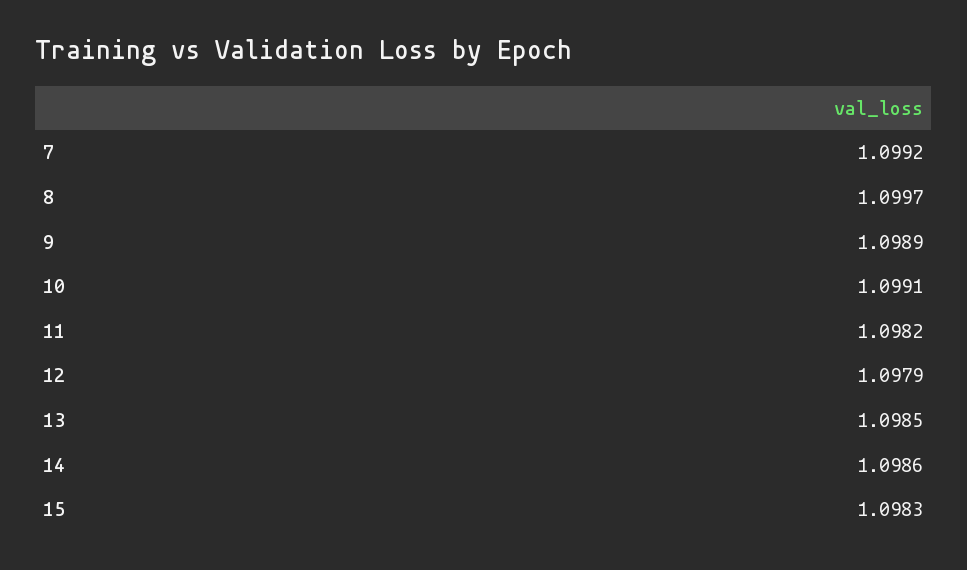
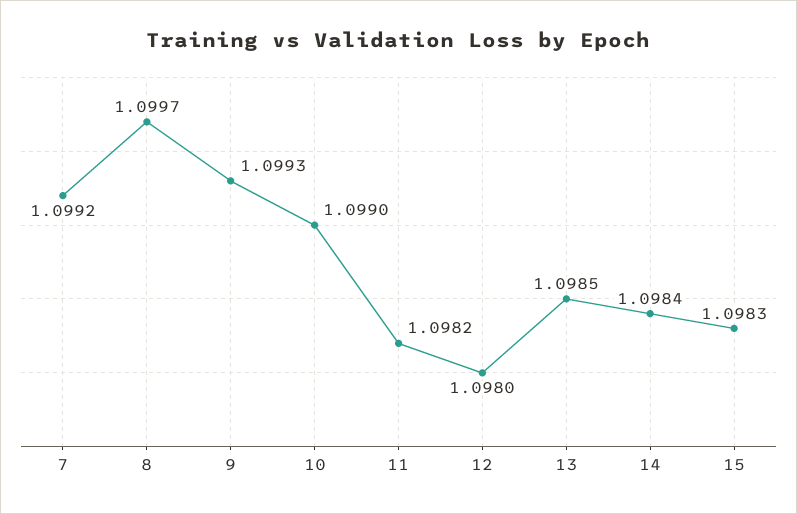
9: 1.0989 -> 1.0993
10: 1.0991 -> 1.099
12: 1.0979 -> 1.098
14: 1.0986 -> 1.0984

